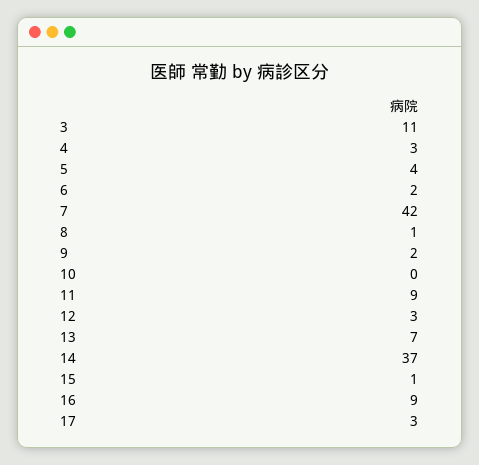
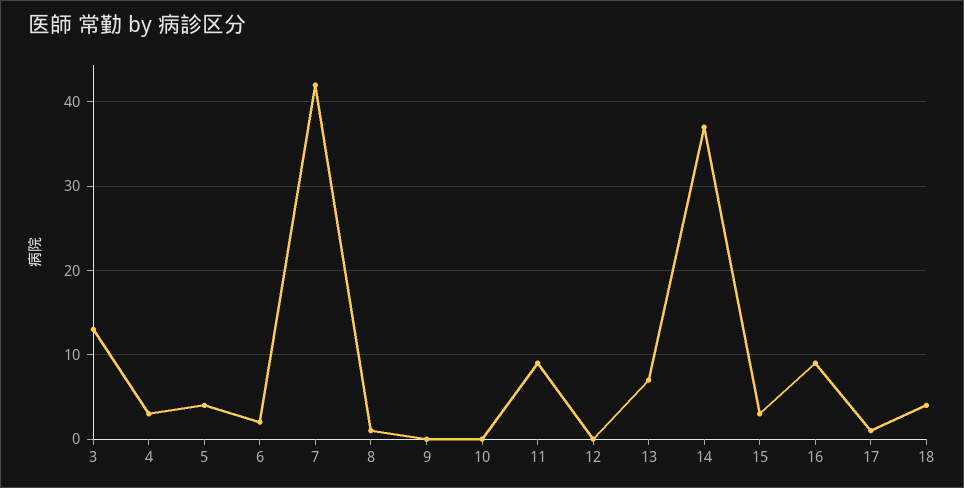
3: 11 -> 13
9: 2 -> 0
12: 3 -> 0
15: 1 -> 3
17: 3 -> 1
18: none -> 4

